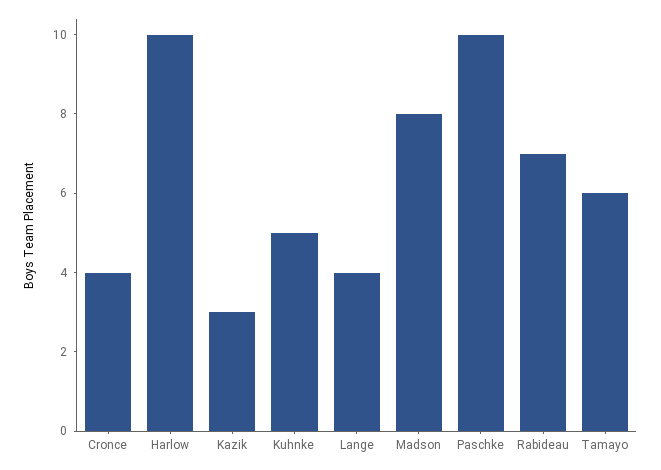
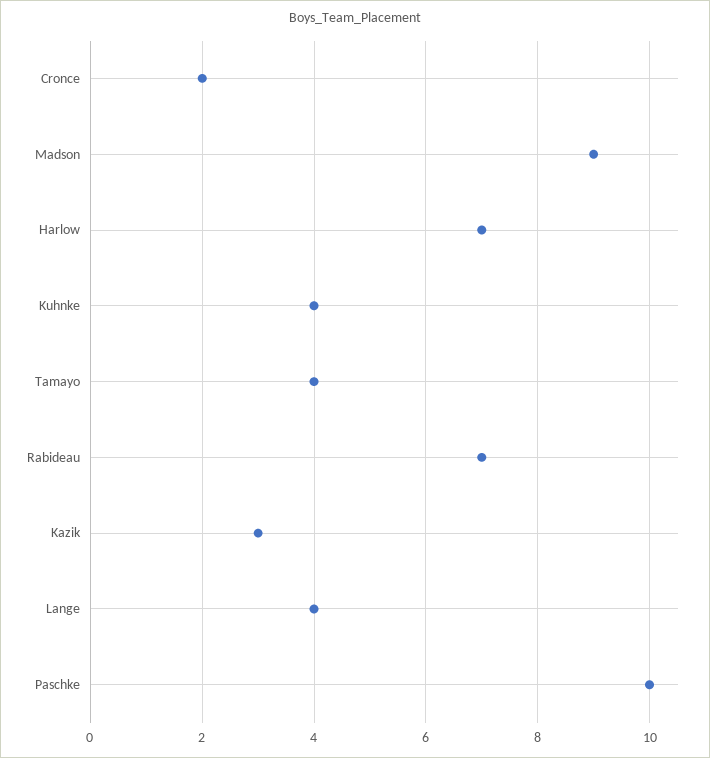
Cronce: 4 -> 2
Harlow: 10 -> 7
Kuhnke: 5 -> 4
Madson: 8 -> 9
Tamayo: 6 -> 4

